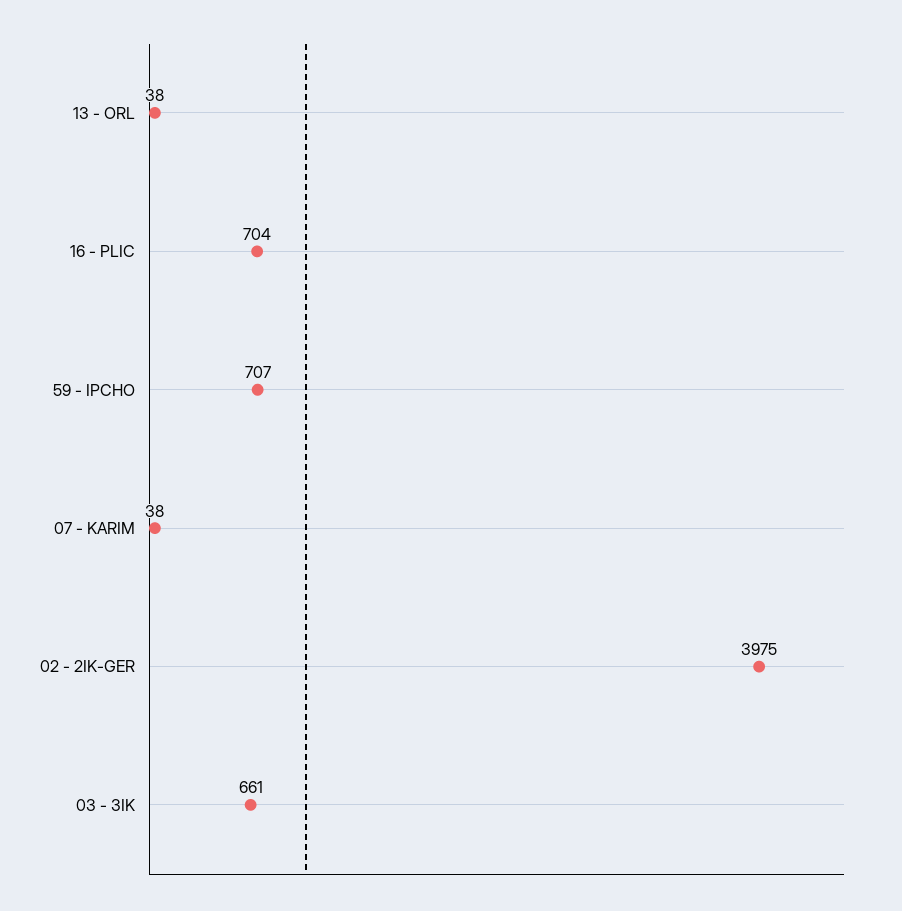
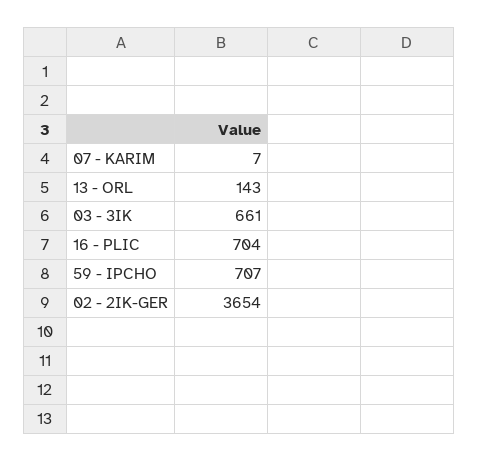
13 - ORL: 38 -> 143
07 - KARIM: 38 -> 7
02 - 2IK-GER: 3975 -> 3654

